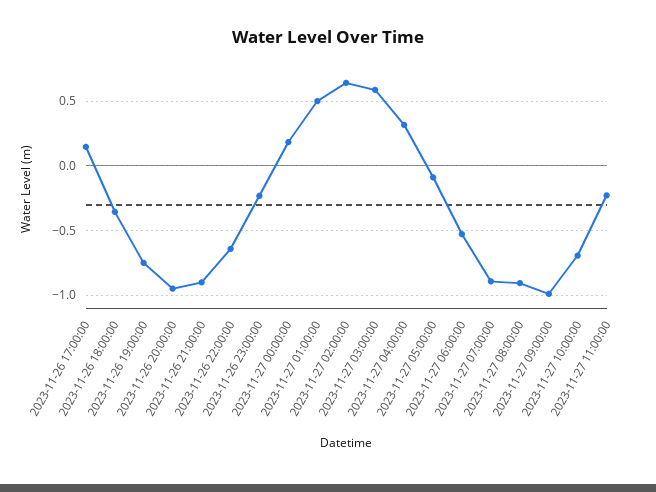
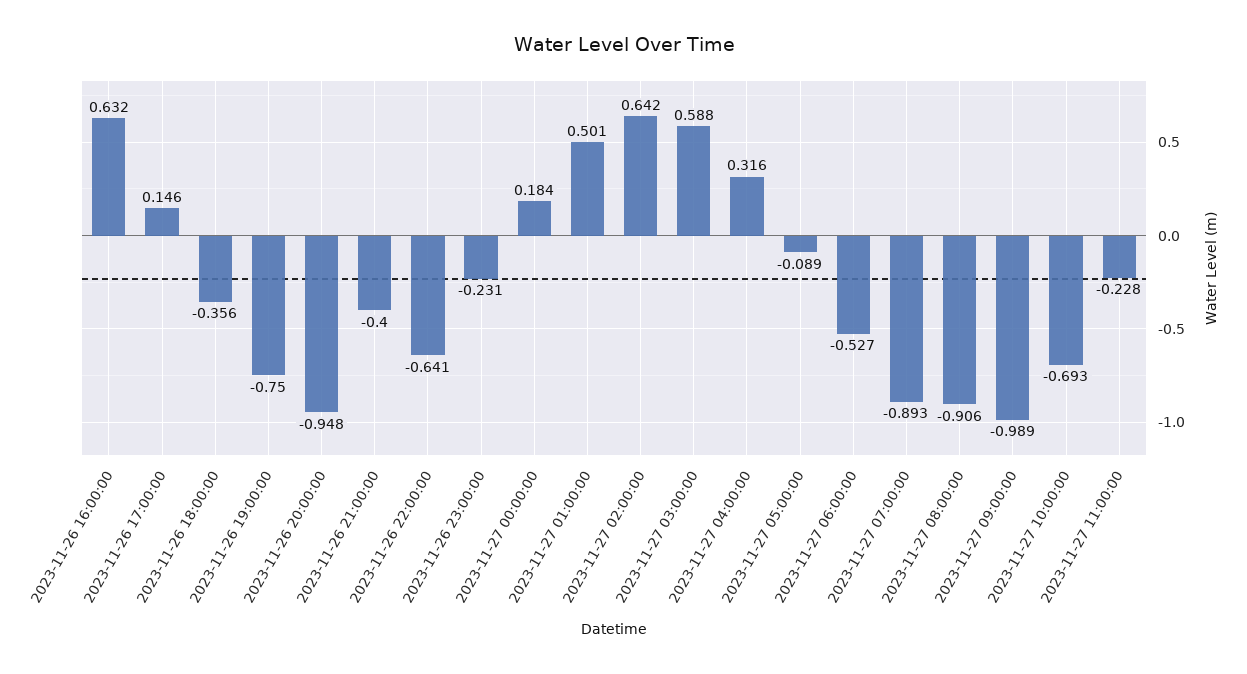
2023-11-26 21:00:00: -0.9 -> -0.4
2023-11-26 16:00:00: none -> 0.632

